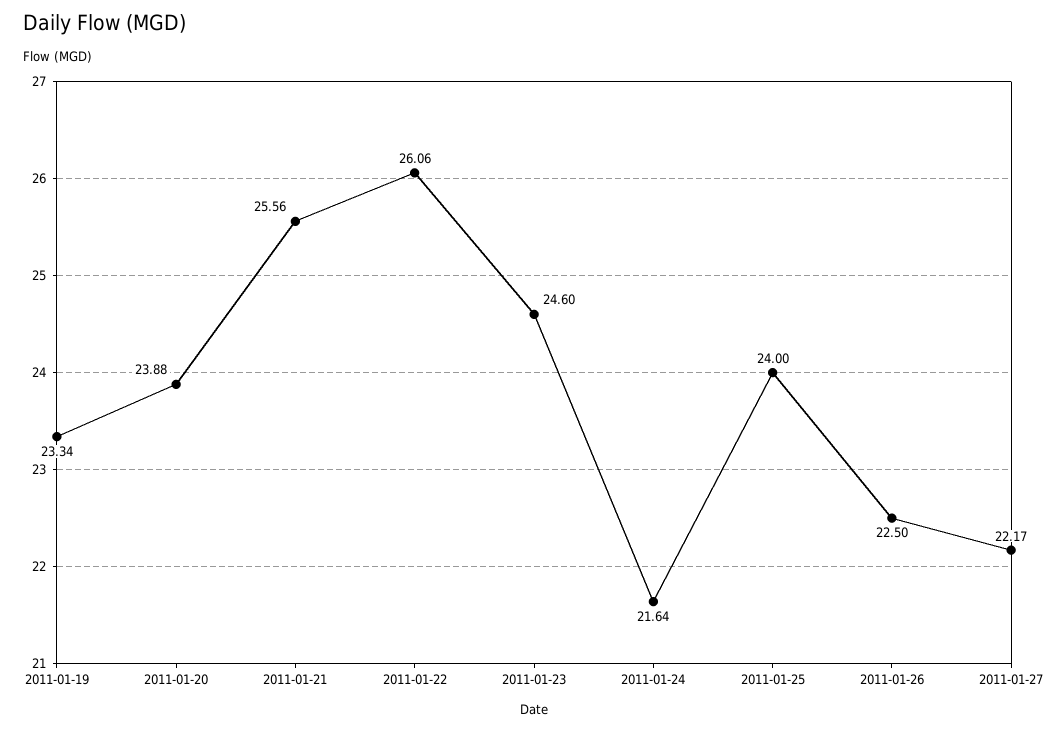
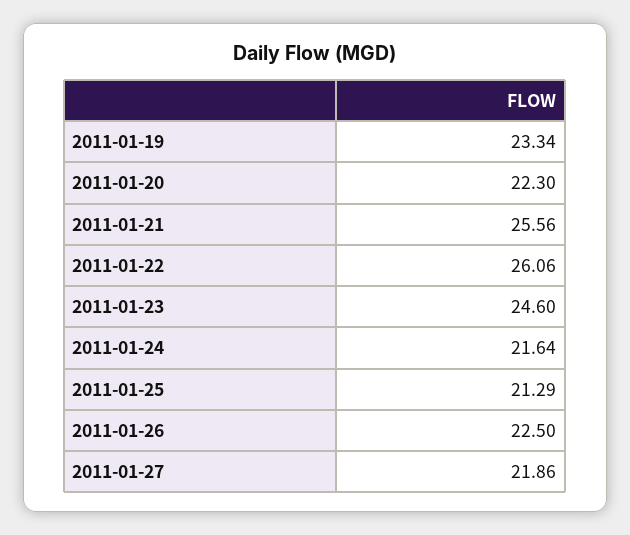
2011-01-20: 23.88 -> 22.3
2011-01-25: 24 -> 21.29
2011-01-27: 22.17 -> 21.86

